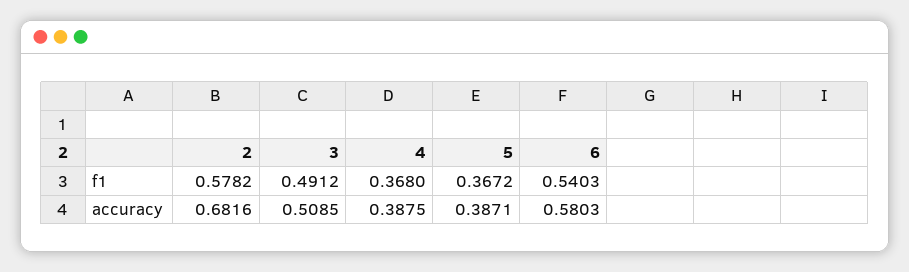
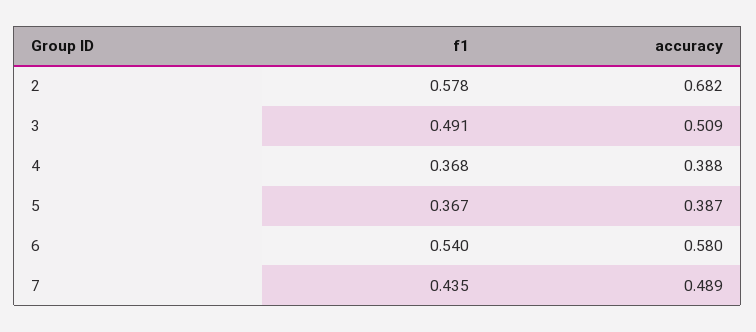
7, f1: none -> 0.435
7, accuracy: none -> 0.489

